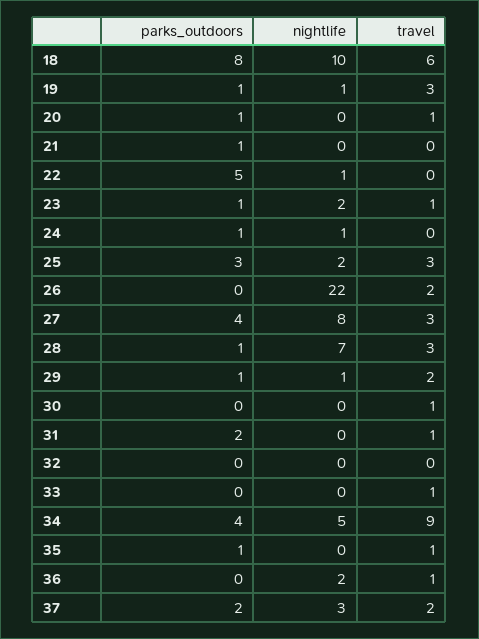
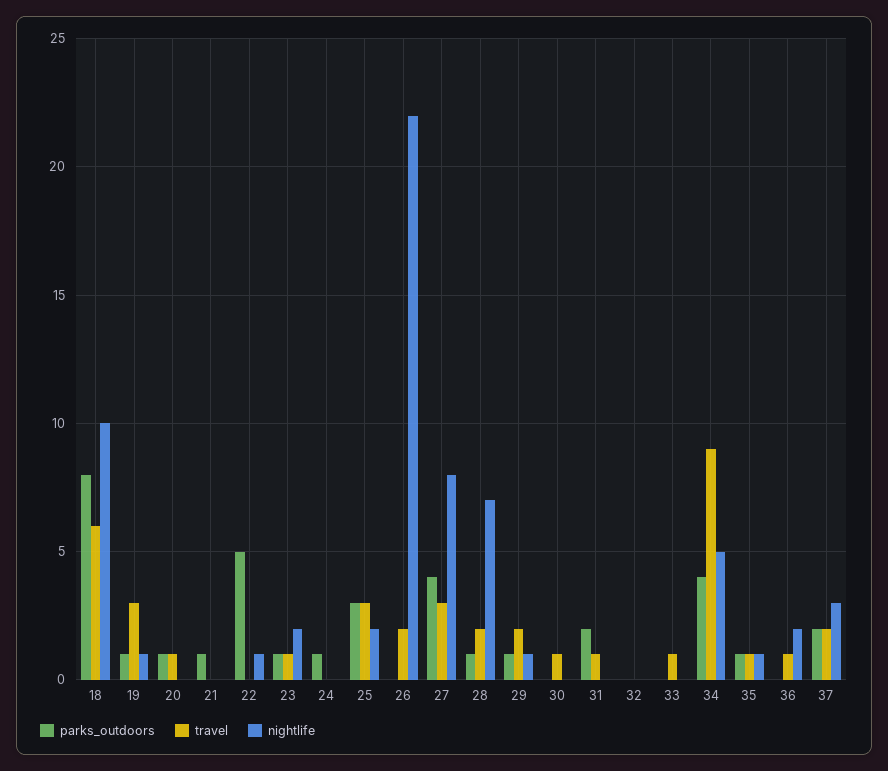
nightlife, 24: 1 -> 0
travel, 28: 3 -> 2
nightlife, 35: 0 -> 1

